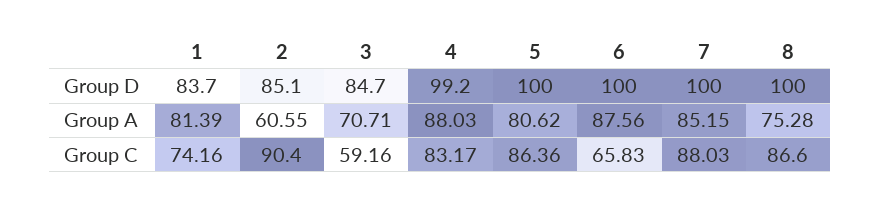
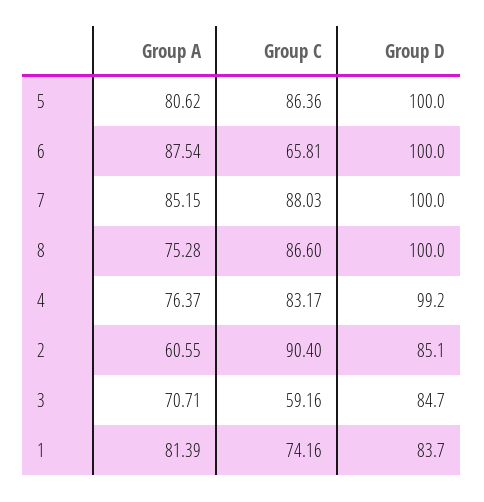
4, Group A: 88.03 -> 76.37
6, Group A: 87.56 -> 87.54
6, Group C: 65.83 -> 65.81

